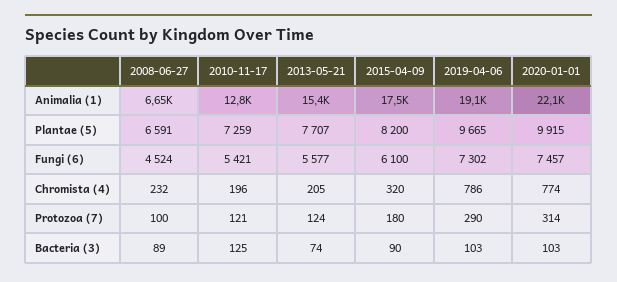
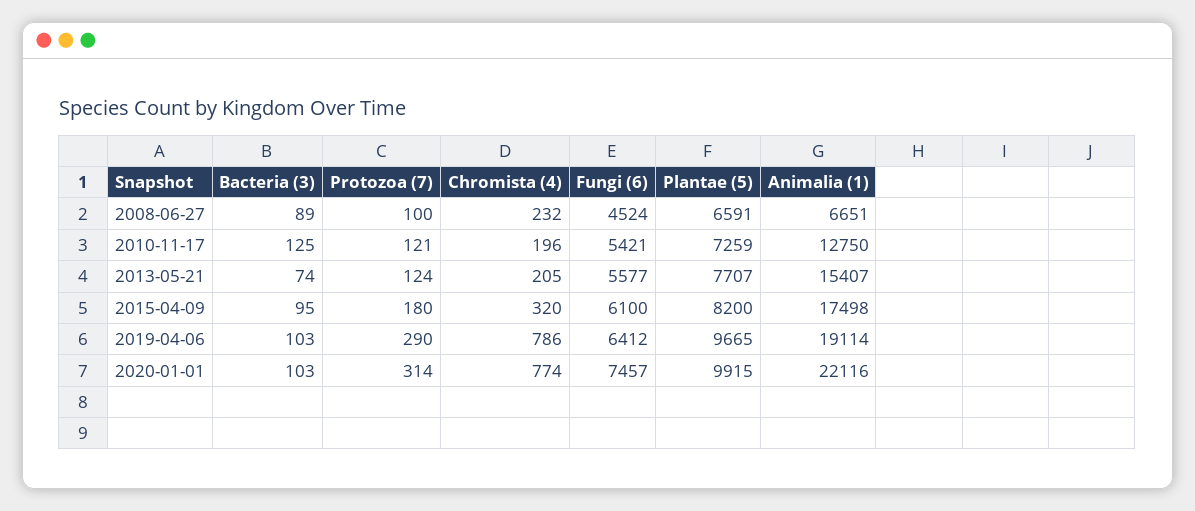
2019-04-06, Fungi (6): 7302 -> 6412
2015-04-09, Bacteria (3): 90 -> 95

